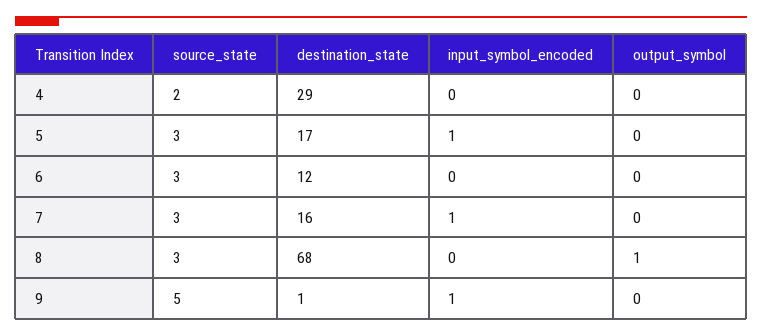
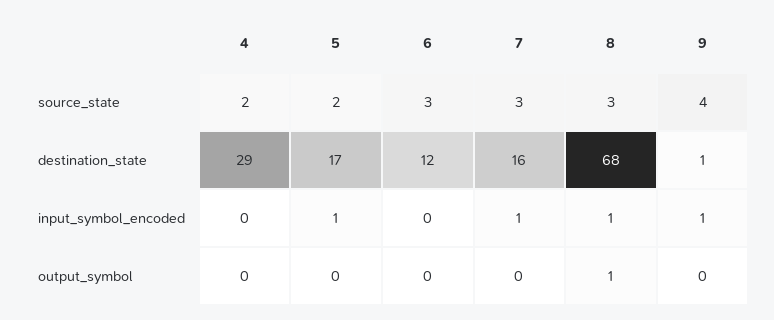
source_state, 5: 3 -> 2
input_symbol_encoded, 8: 0 -> 1
source_state, 9: 5 -> 4

